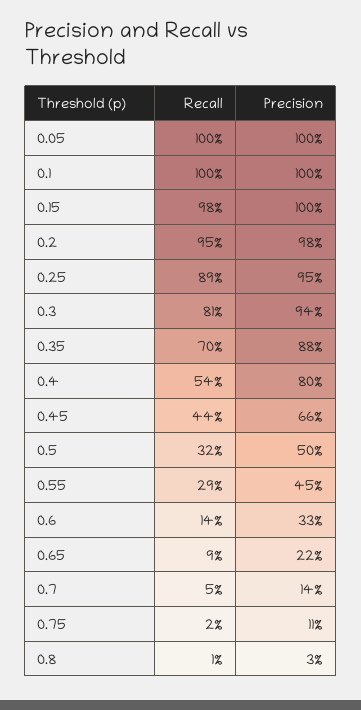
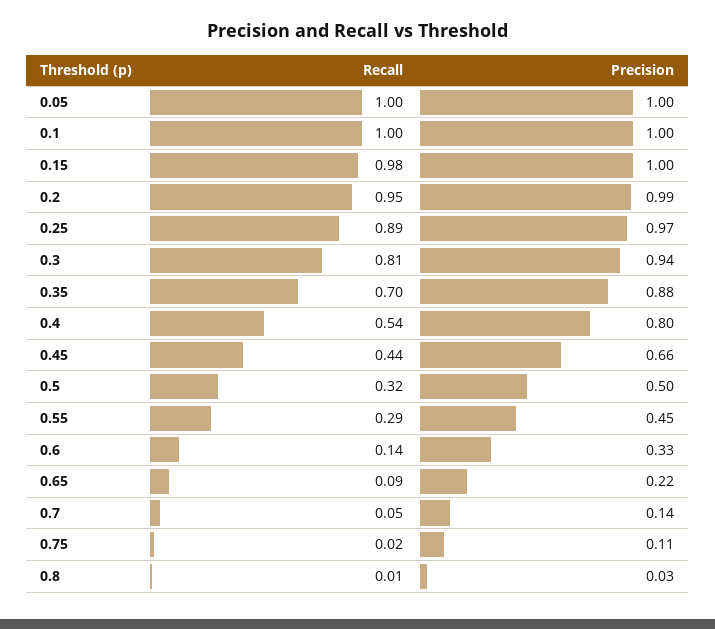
Precision, 0.2: 0.98 -> 0.99
Precision, 0.25: 0.95 -> 0.97

